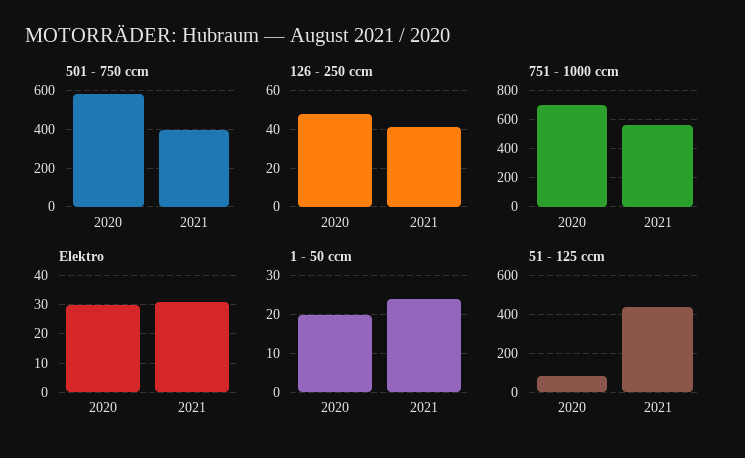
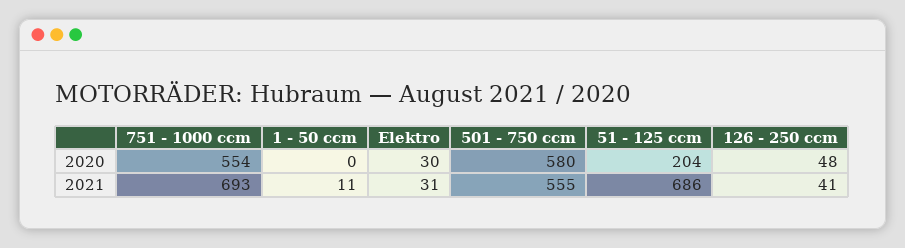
501 - 750 ccm, 2021: 400 -> 555
751 - 1000 ccm, 2020: 700 -> 554
751 - 1000 ccm, 2021: 550 -> 693
1 - 50 ccm, 2020: 20 -> 0
1 - 50 ccm, 2021: 25 -> 11
51 - 125 ccm, 2020: 100 -> 204
51 - 125 ccm, 2021: 450 -> 686

